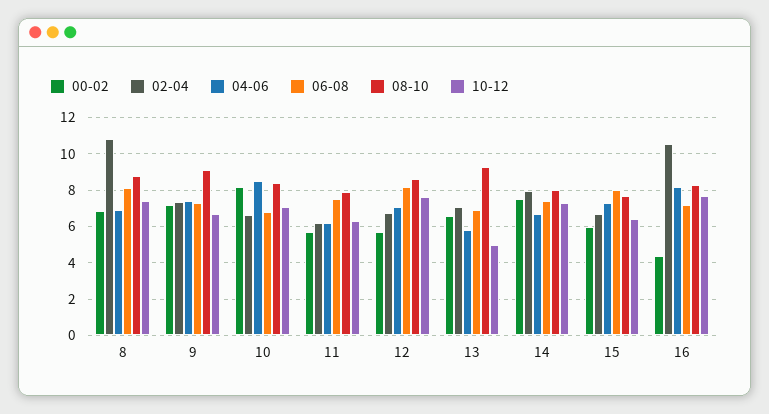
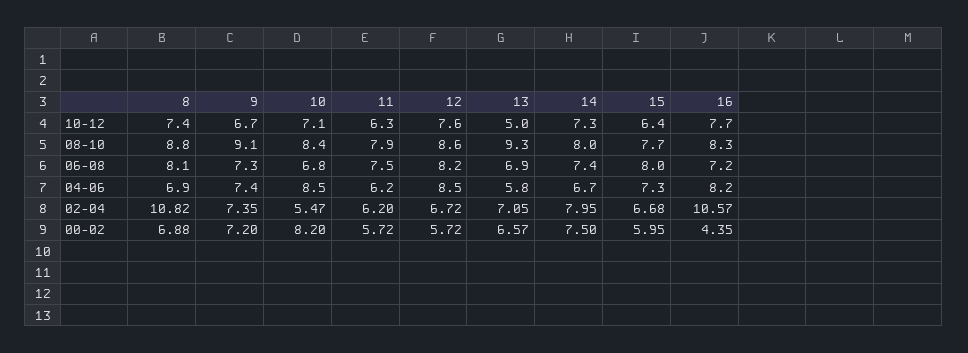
02-04, 10: 6.5 -> 5.47
04-06, 12: 7 -> 8.5

